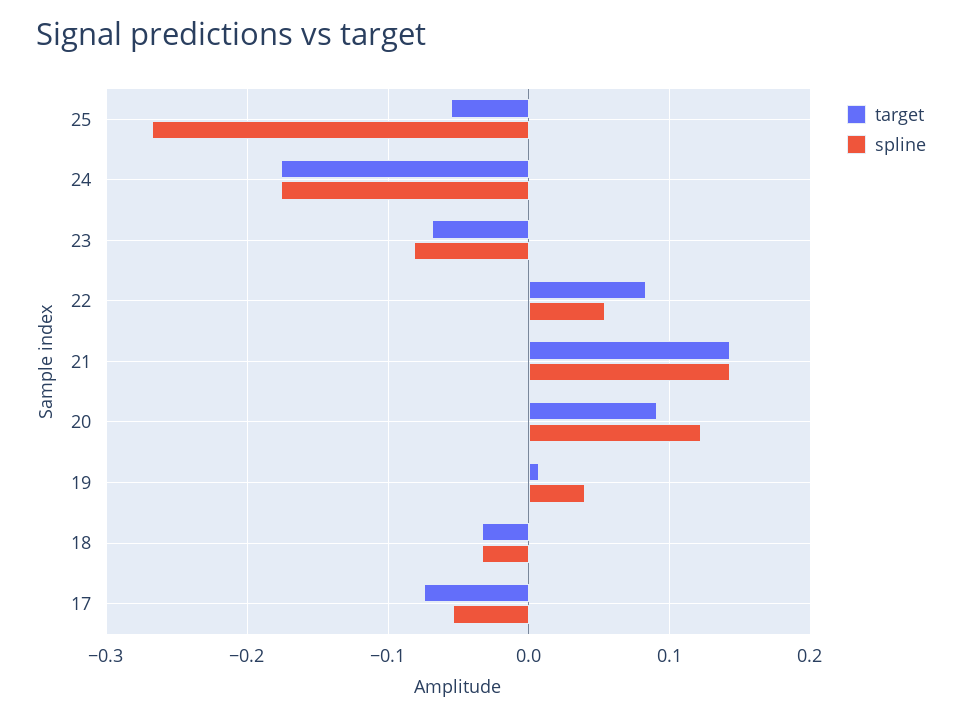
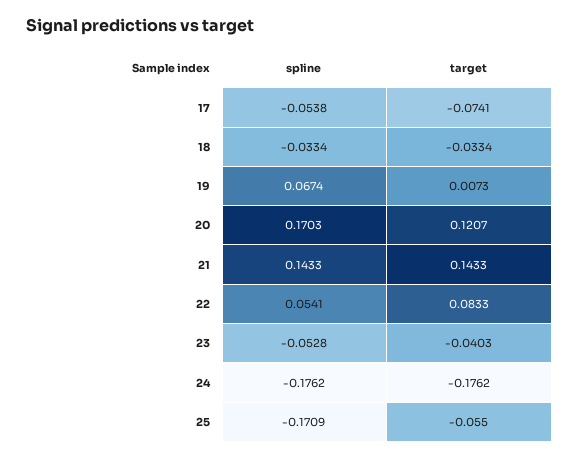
spline, 25: -0.27 -> -0.1709
target, 23: -0.07 -> -0.0403
spline, 23: -0.08 -> -0.0528
target, 20: 0.09 -> 0.1207
spline, 20: 0.12 -> 0.1703
spline, 19: 0.04 -> 0.0674

